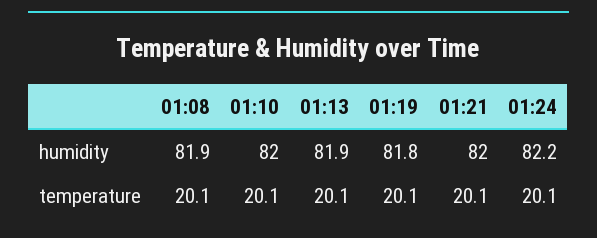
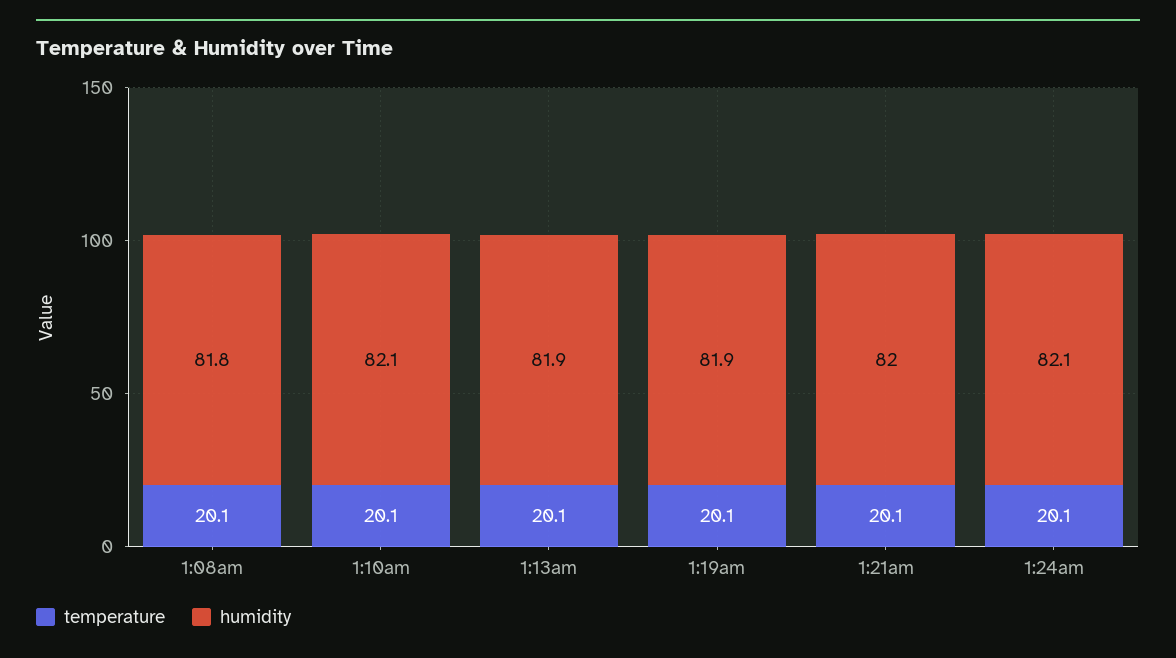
humidity, 01:08: 81.9 -> 81.8
humidity, 01:10: 82 -> 82.1
humidity, 01:19: 81.8 -> 81.9
humidity, 01:24: 82.2 -> 82.1

